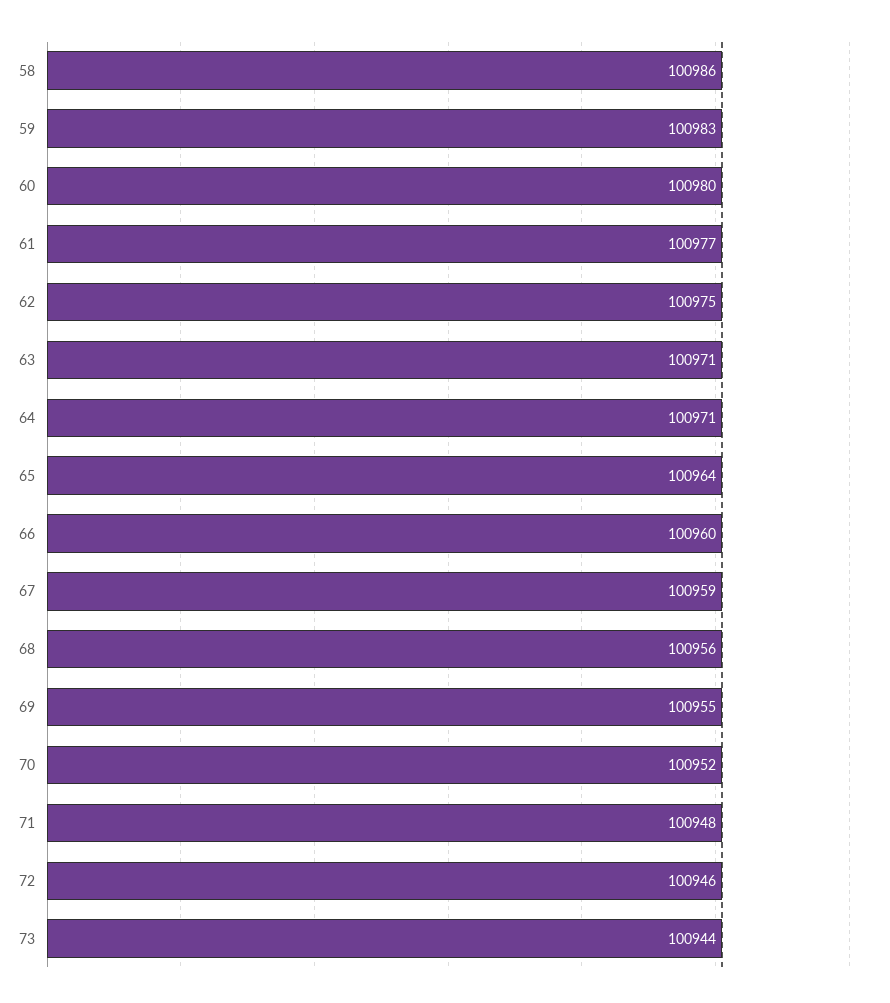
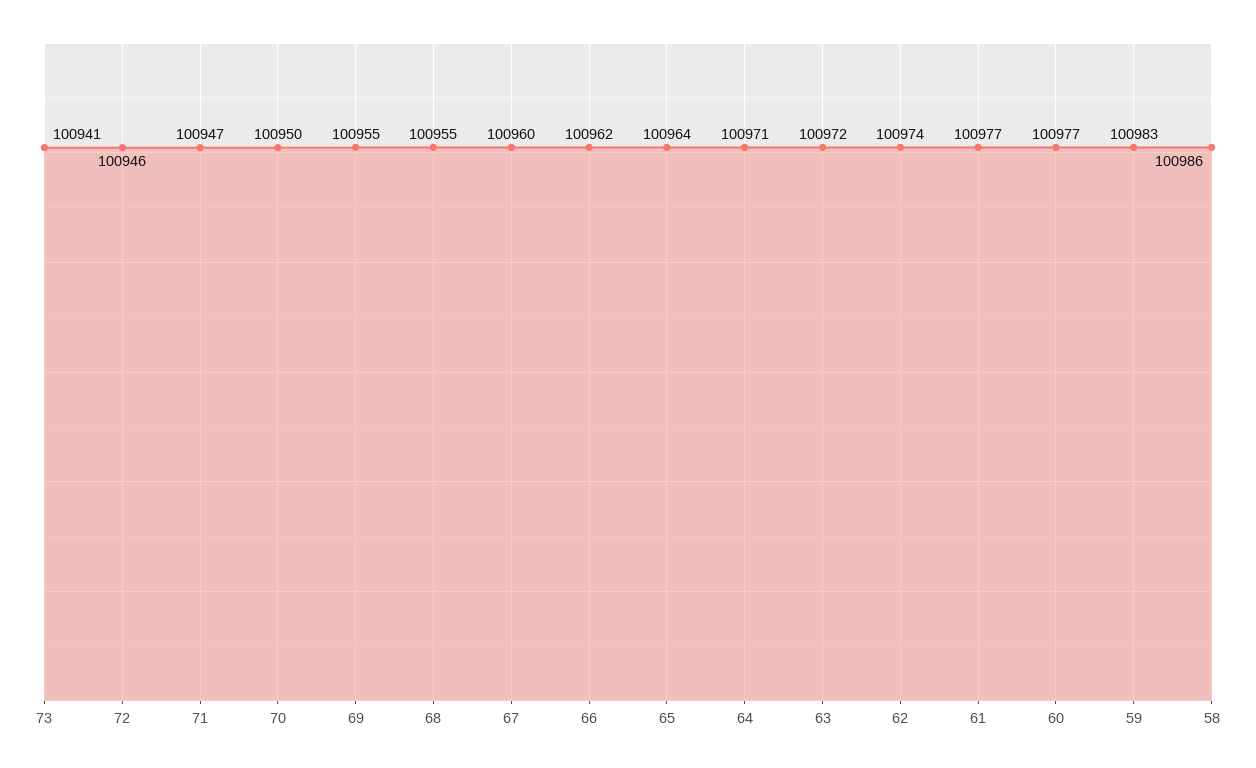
60: 100980 -> 100977
62: 100975 -> 100974
63: 100971 -> 100972
66: 100960 -> 100962
67: 100959 -> 100960
68: 100956 -> 100955
70: 100952 -> 100950
71: 100948 -> 100947
73: 100944 -> 100941

